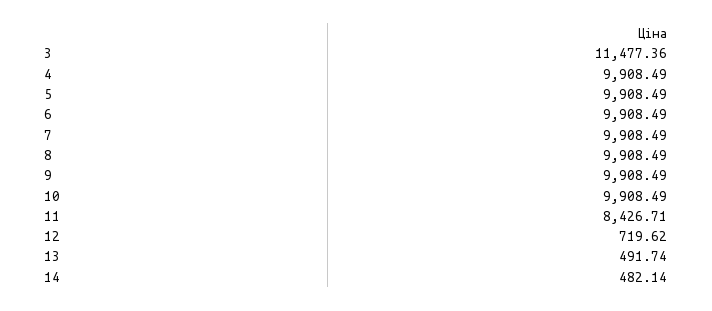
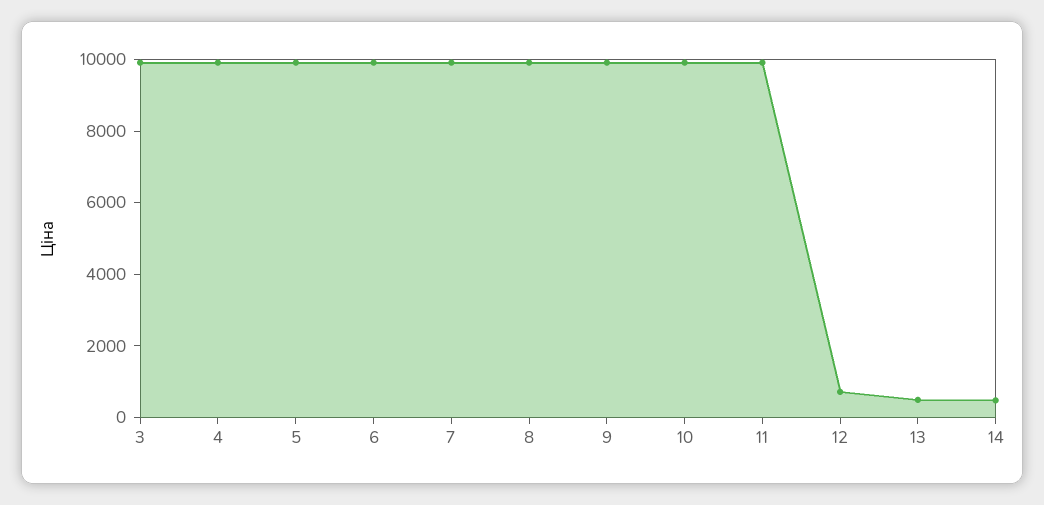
3: 11477.36 -> 10000
11: 8426.71 -> 10000

